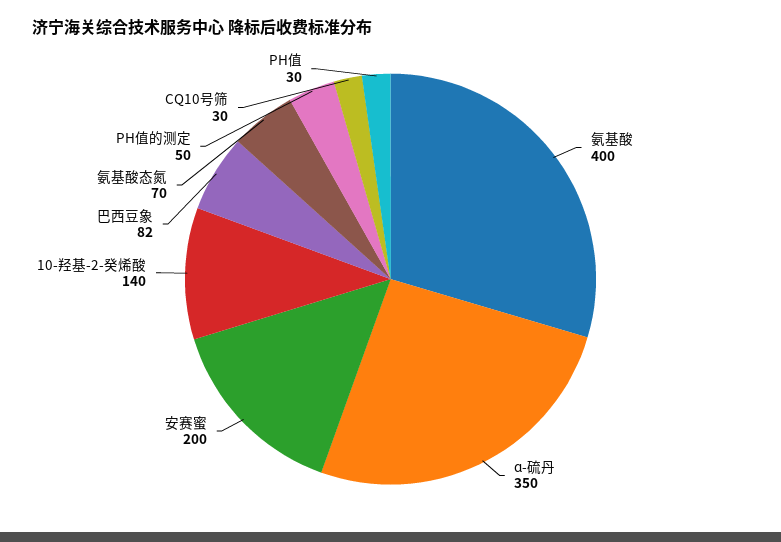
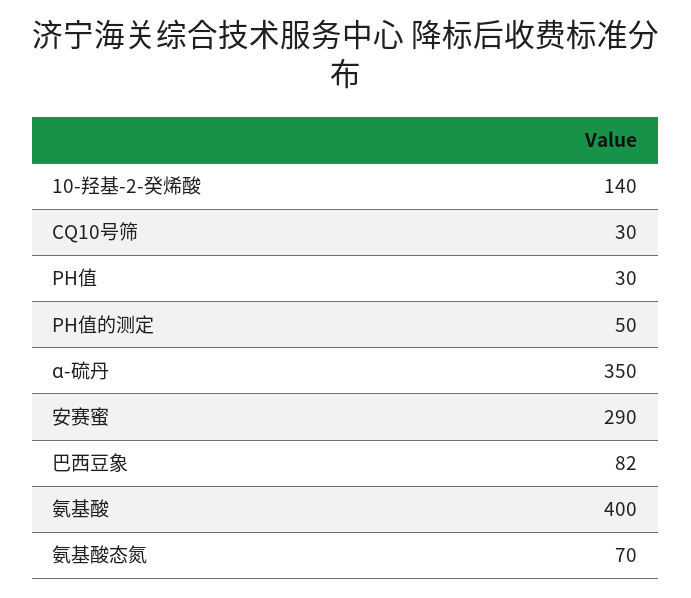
安赛蜜: 200 -> 290

